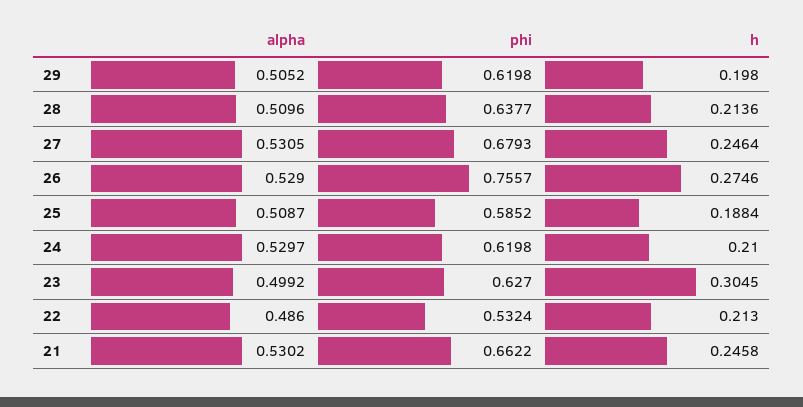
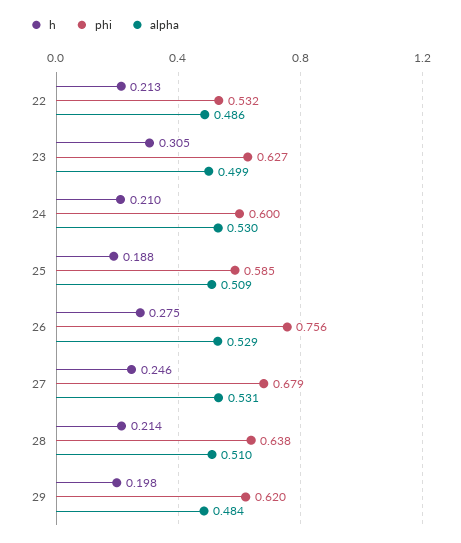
alpha, 29: 0.5052 -> 0.484
phi, 24: 0.6198 -> 0.6
alpha, 21: 0.5302 -> none
phi, 21: 0.6622 -> none
h, 21: 0.2458 -> none

